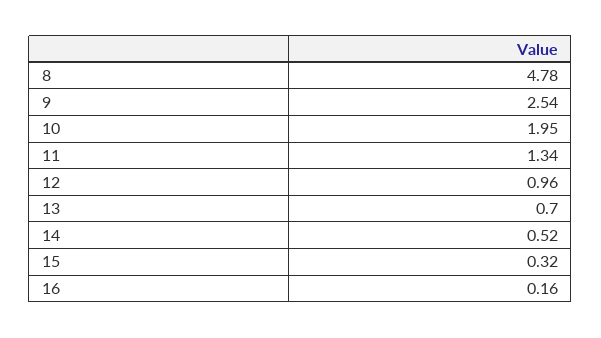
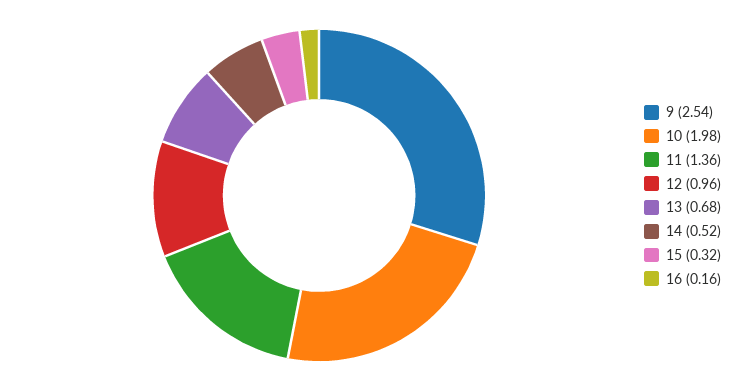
8: 4.78 -> none
10: 1.95 -> 1.98
11: 1.34 -> 1.36
13: 0.7 -> 0.68

